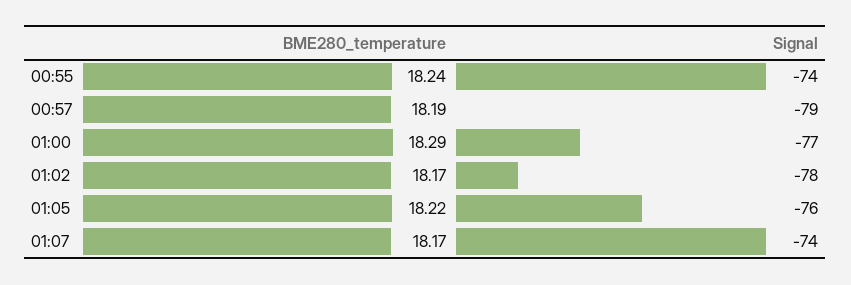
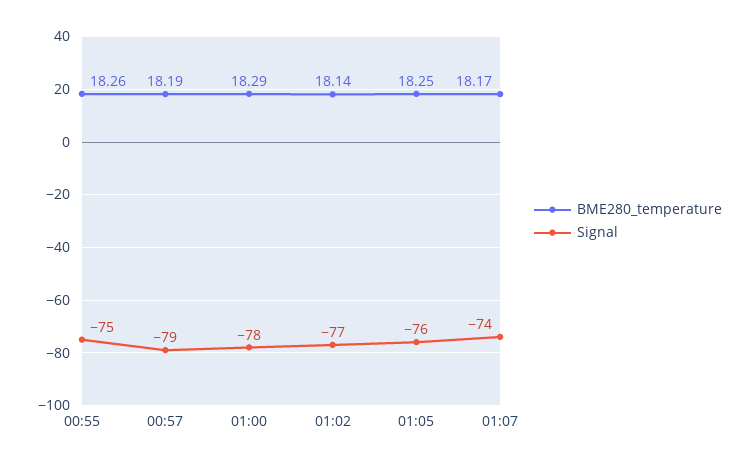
BME280_temperature, 00:55: 18.24 -> 18.26
Signal, 00:55: -74 -> -75
Signal, 01:00: -77 -> -78
BME280_temperature, 01:02: 18.17 -> 18.14
Signal, 01:02: -78 -> -77
BME280_temperature, 01:05: 18.22 -> 18.25

